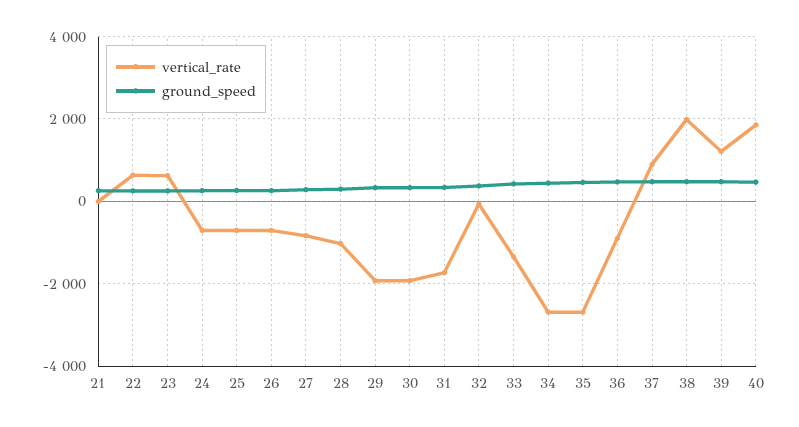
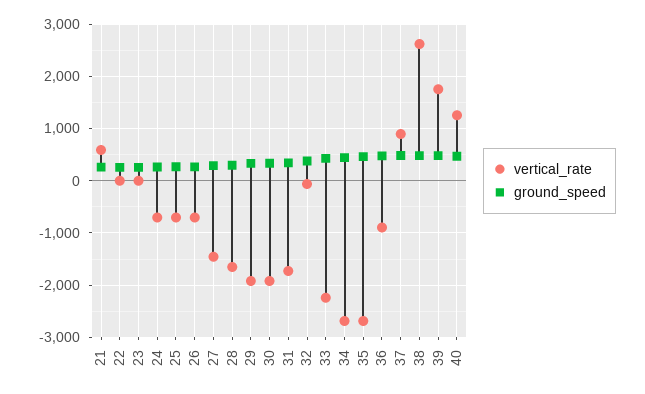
vertical_rate, 21: 0 -> 600
vertical_rate, 22: 600 -> 0
vertical_rate, 23: 600 -> 0
vertical_rate, 27: -800 -> -1400
vertical_rate, 28: -1000 -> -1600
vertical_rate, 33: -1400 -> -2200
vertical_rate, 38: 2000 -> 2600
vertical_rate, 39: 1200 -> 1800
vertical_rate, 40: 1800 -> 1200

